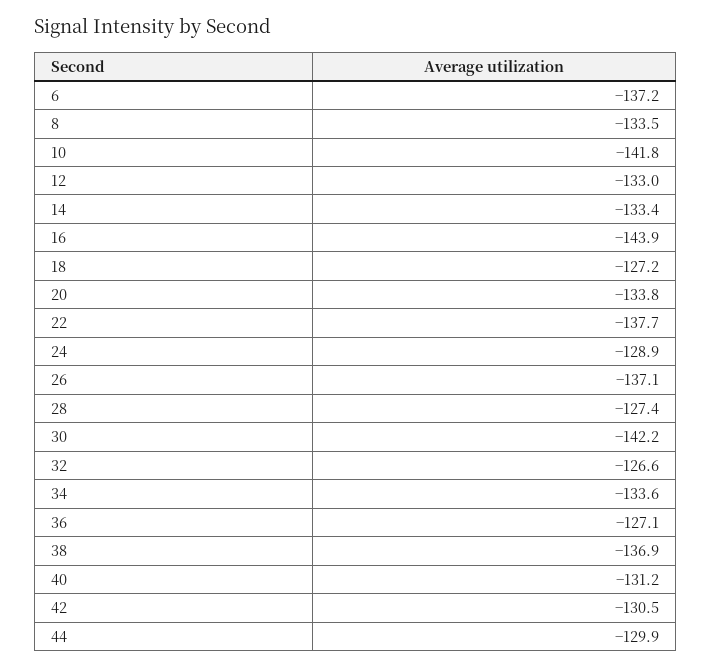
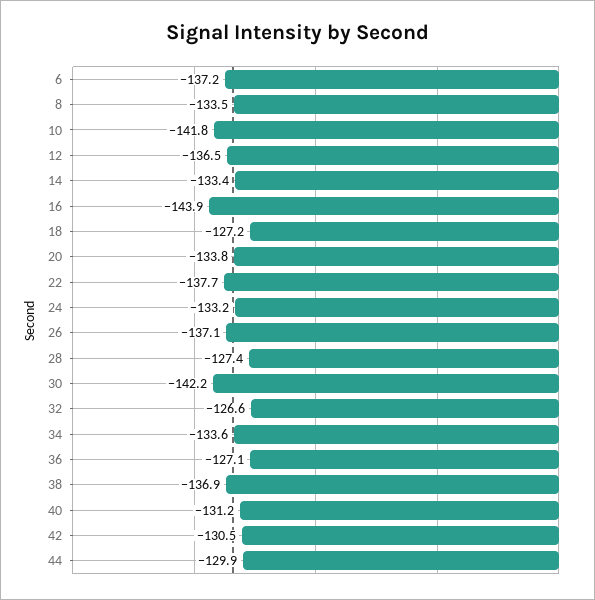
12: -133 -> -136.5
24: -128.9 -> -133.2

